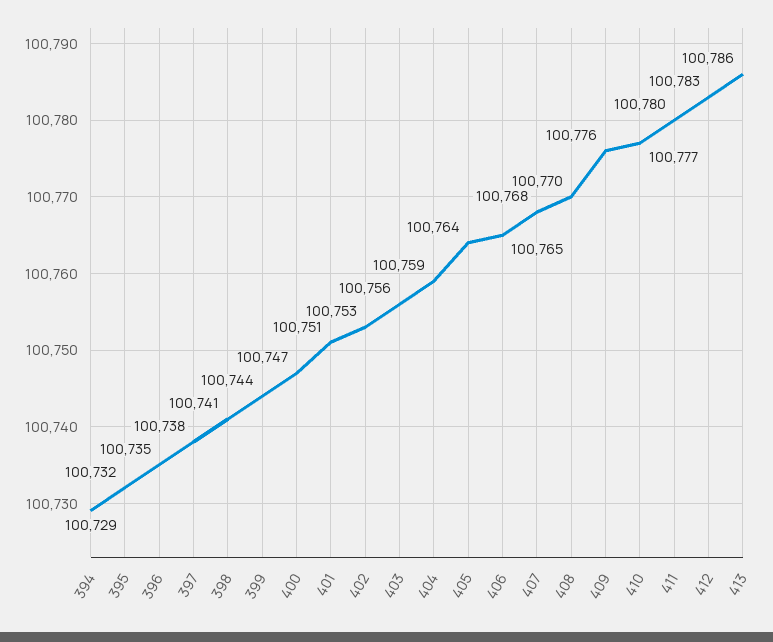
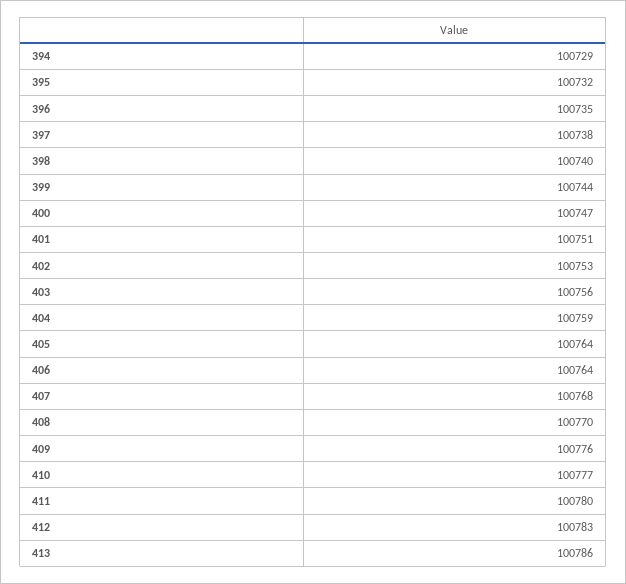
398: 100741 -> 100740
406: 100765 -> 100764

